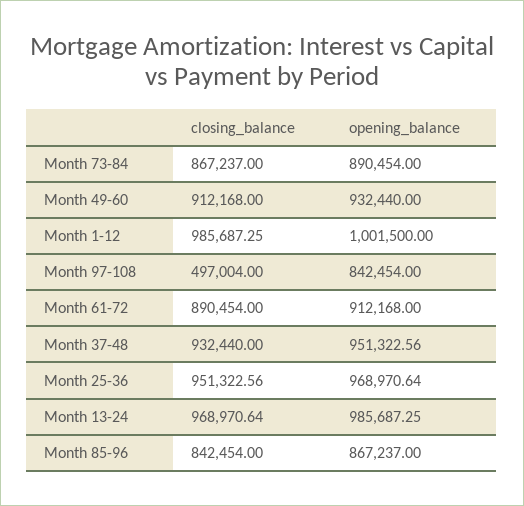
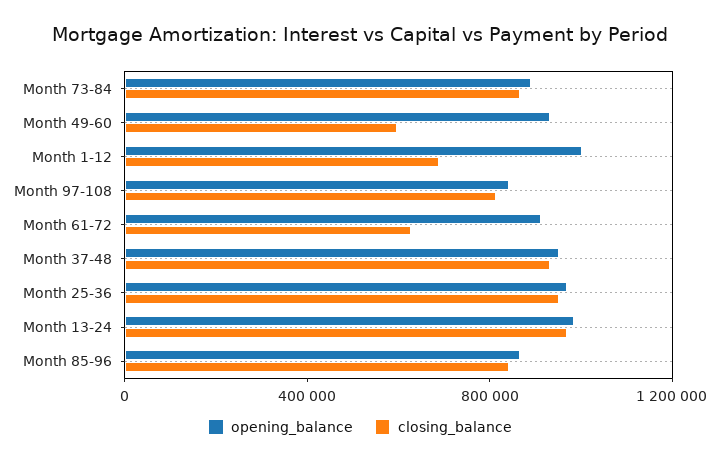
closing_balance, Month 49-60: 912168 -> 600000
closing_balance, Month 1-12: 985687.25 -> 700000
closing_balance, Month 97-108: 497004 -> 800000
closing_balance, Month 61-72: 890454 -> 600000

